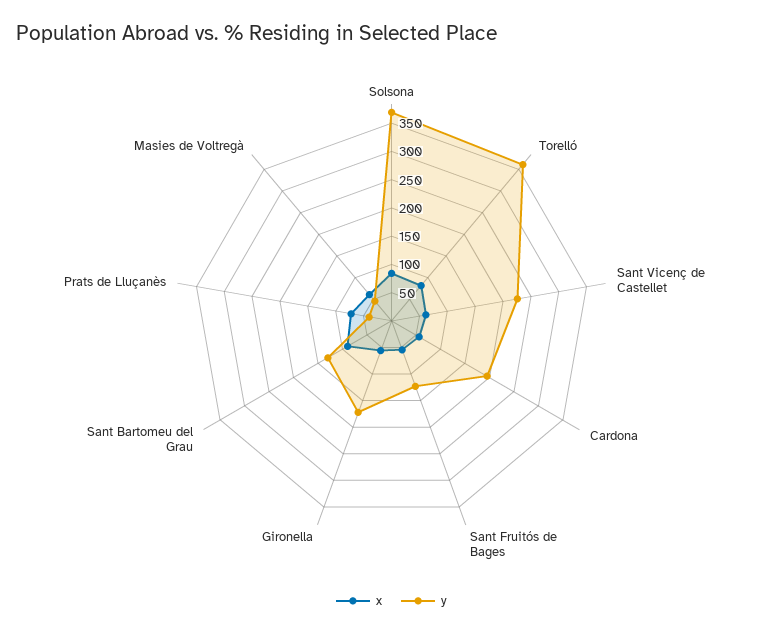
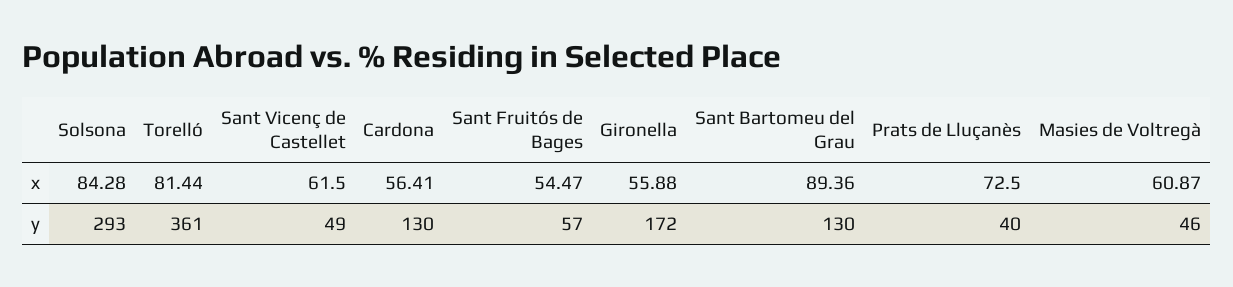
y, Solsona: 375 -> 293
y, Sant Vicenç de Castellet: 225 -> 49
y, Cardona: 200 -> 130
y, Sant Fruitós de Bages: 125 -> 57

